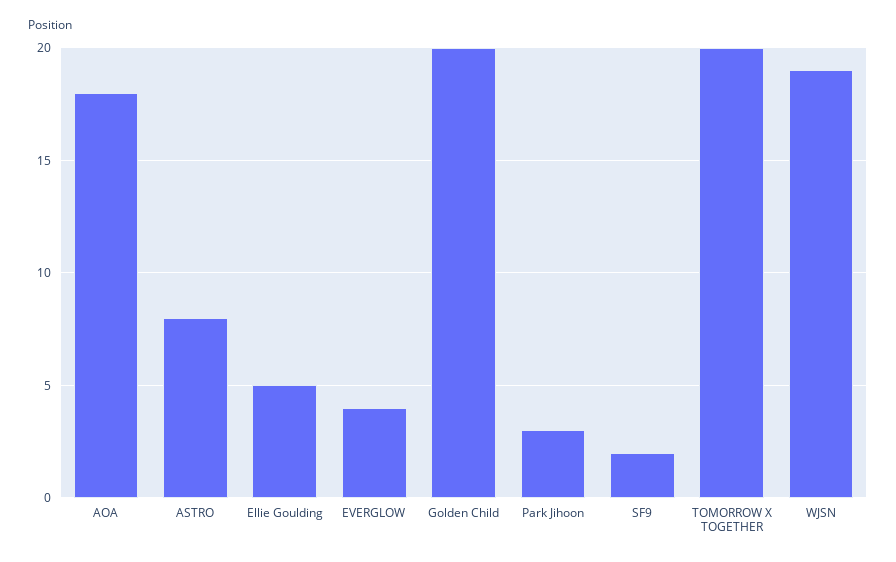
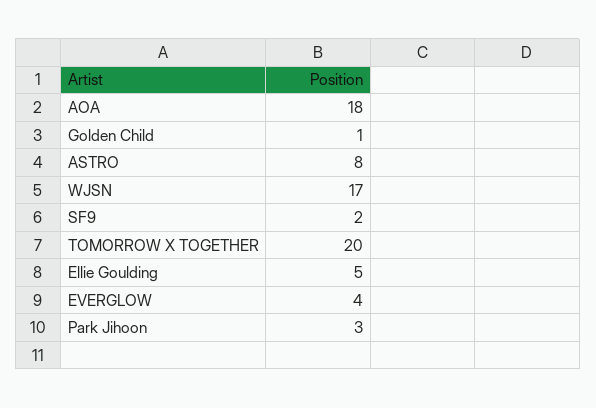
Golden Child: 20 -> 1
WJSN: 19 -> 17

